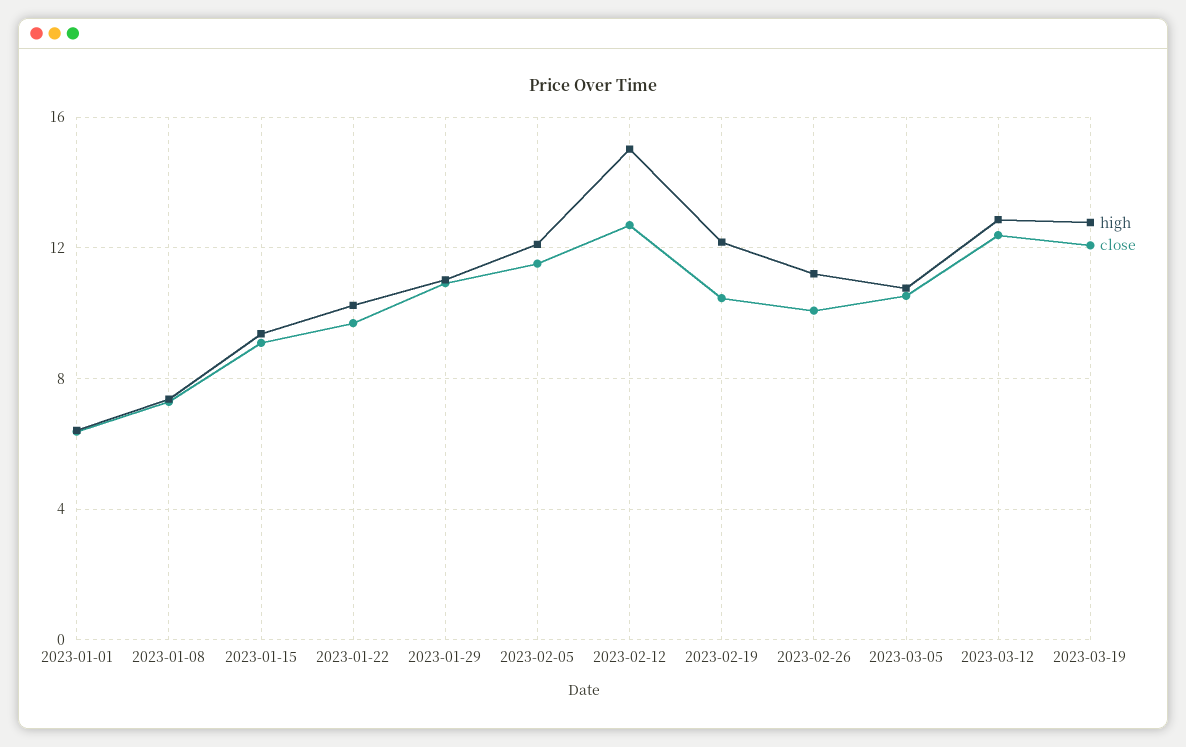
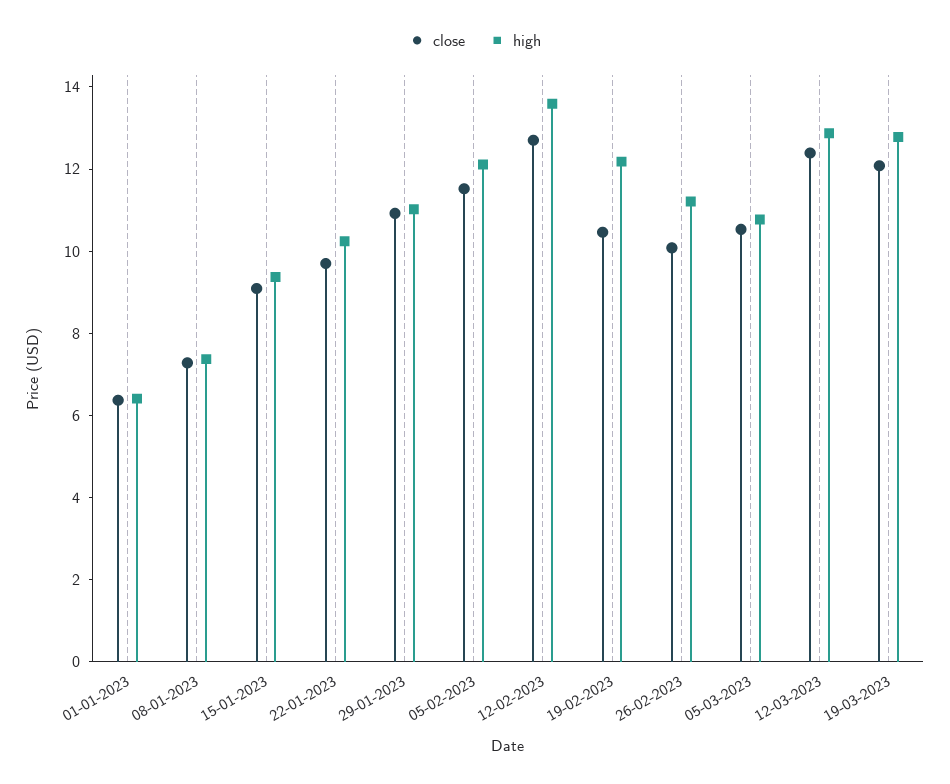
high, 2023-02-12: 15 -> 13.5

